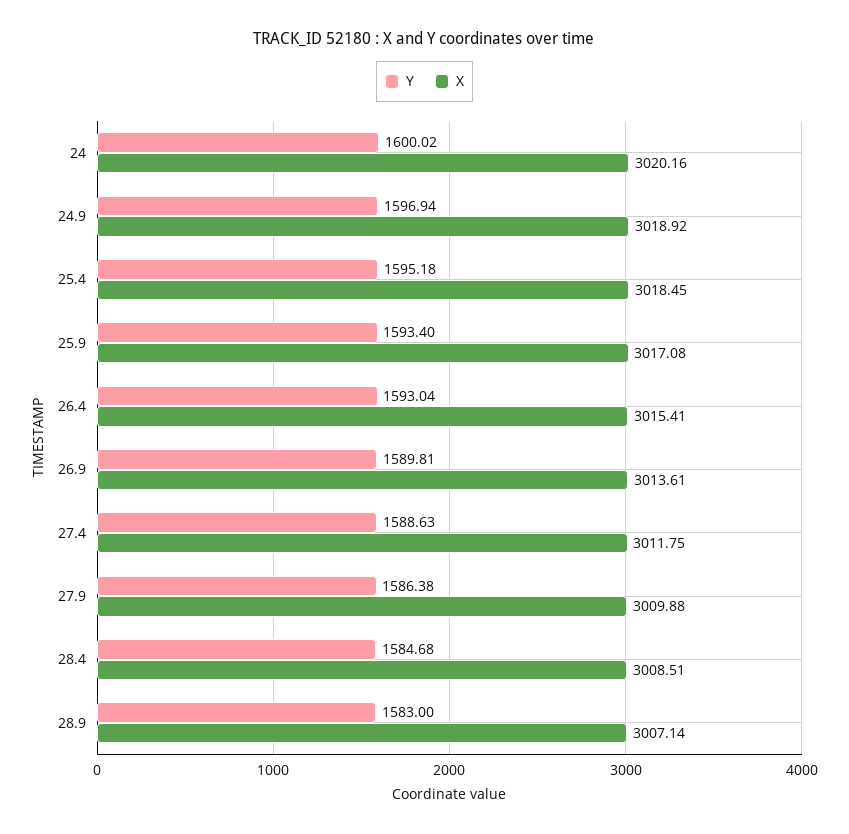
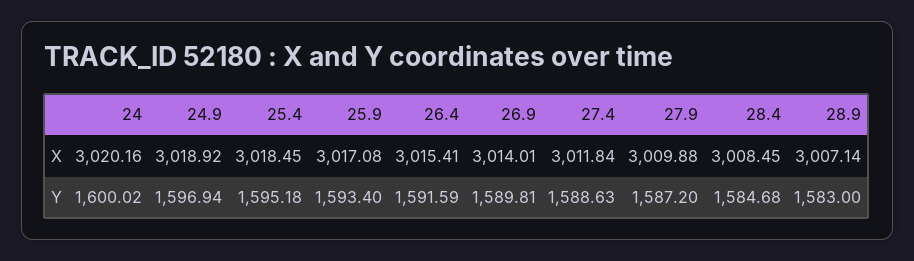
Y, 26.4: 1593.04 -> 1591.59
X, 26.9: 3013.61 -> 3014.01
X, 27.4: 3011.75 -> 3011.84
Y, 27.9: 1586.38 -> 1587.2
X, 28.4: 3008.51 -> 3008.45

